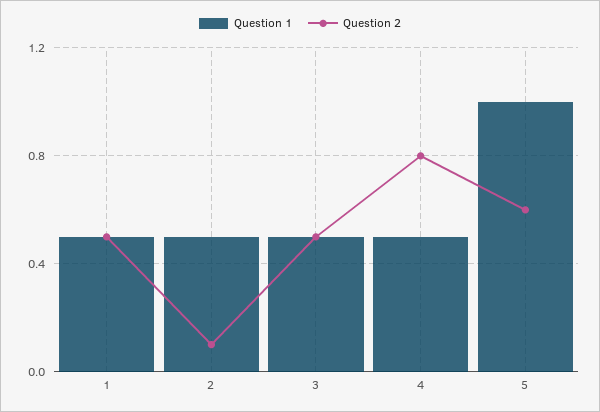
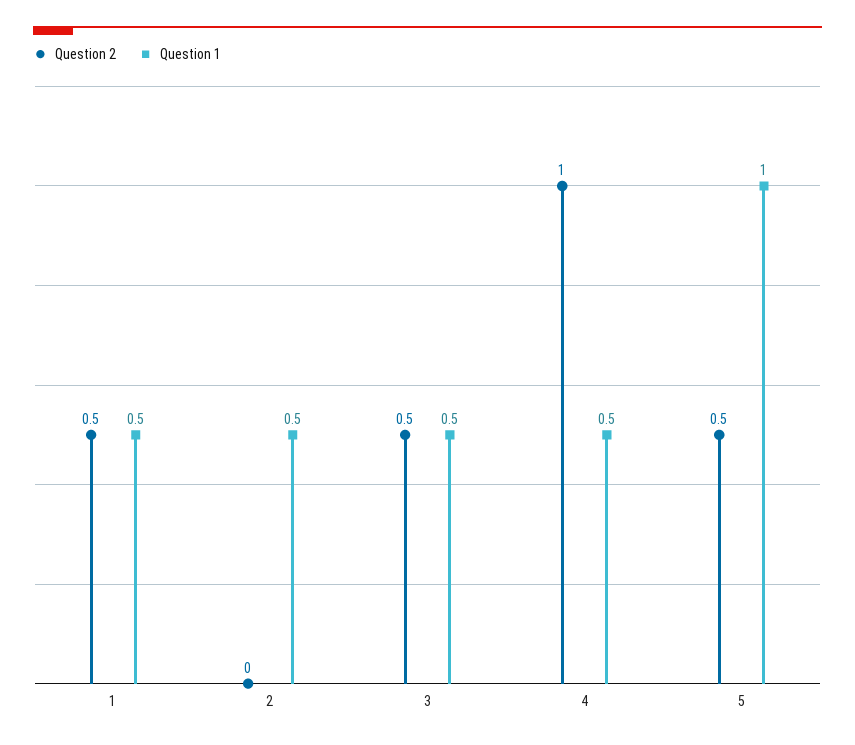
Question 2, 2: 0.1 -> 0
Question 2, 4: 0.8 -> 1
Question 2, 5: 0.6 -> 0.5

